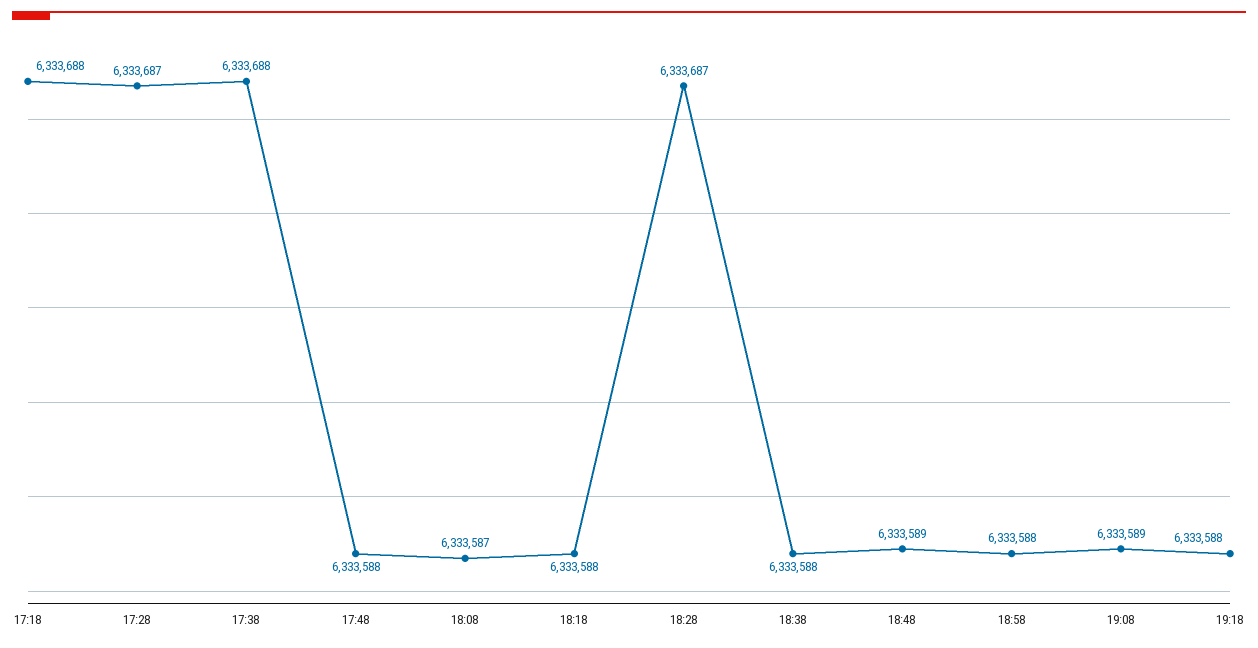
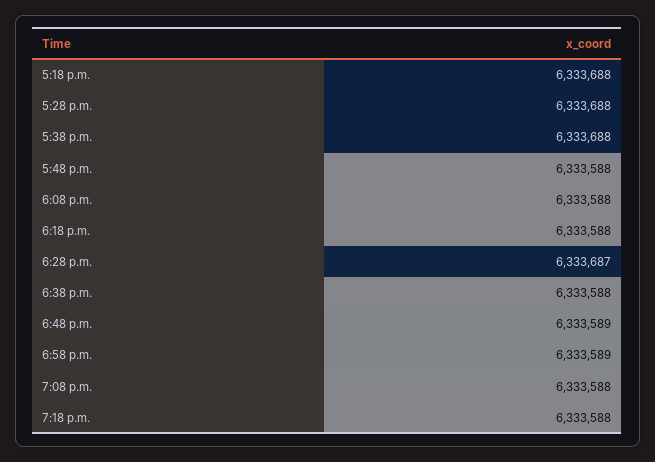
17:28: 6333687 -> 6333688
18:08: 6333587 -> 6333588
18:58: 6333588 -> 6333589
19:08: 6333589 -> 6333588

